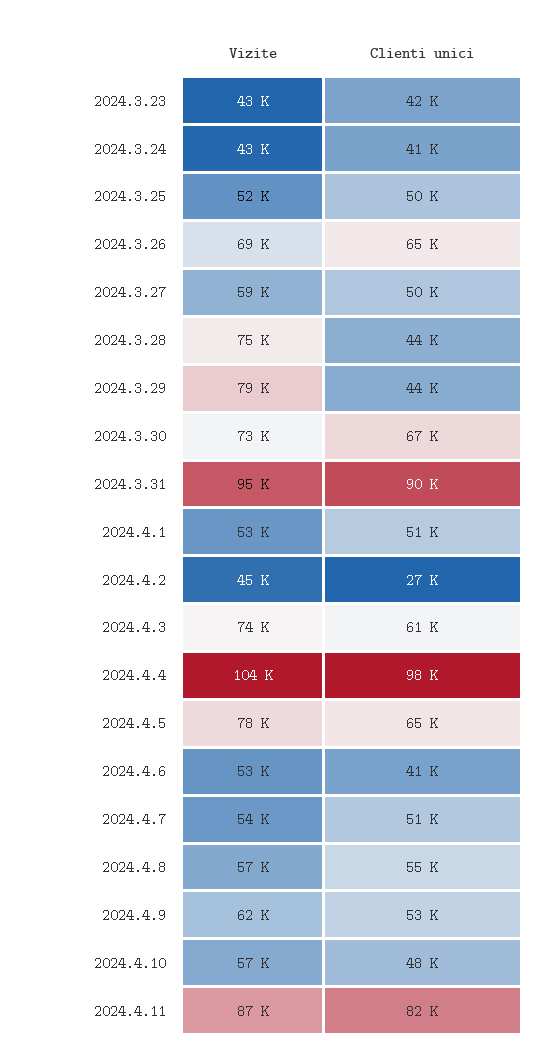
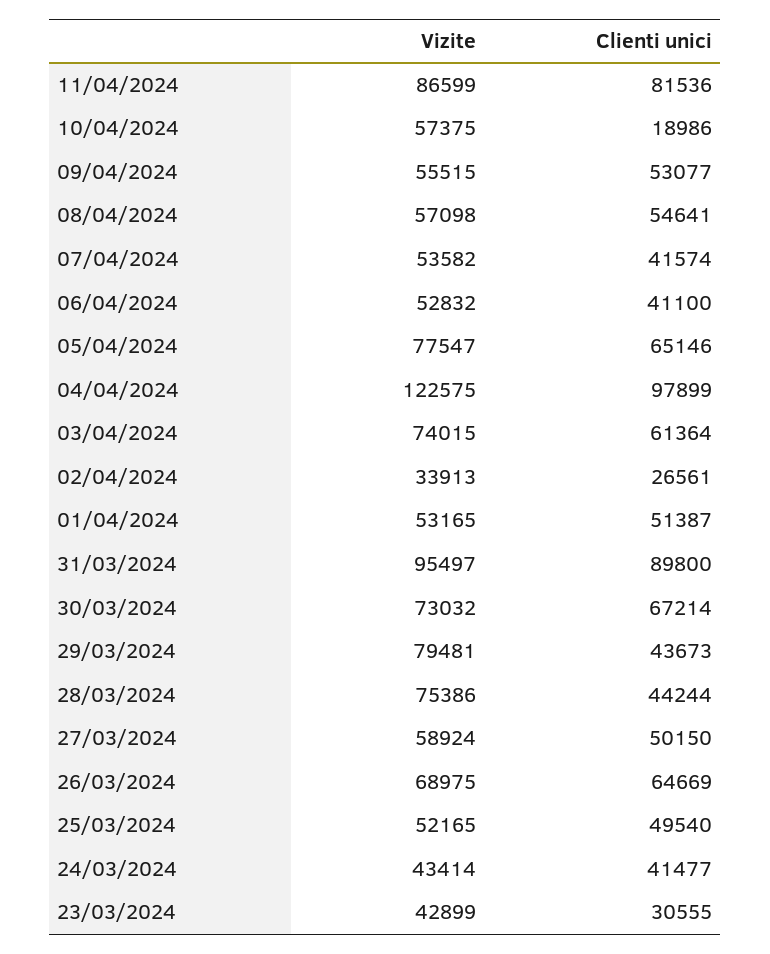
Clienti unici, 2024.3.23: 42000 -> 30555
Vizite, 2024.4.2: 45000 -> 33913
Vizite, 2024.4.4: 104000 -> 122575
Clienti unici, 2024.4.7: 51000 -> 41574
Vizite, 2024.4.9: 62000 -> 55515
Clienti unici, 2024.4.10: 48000 -> 18986

